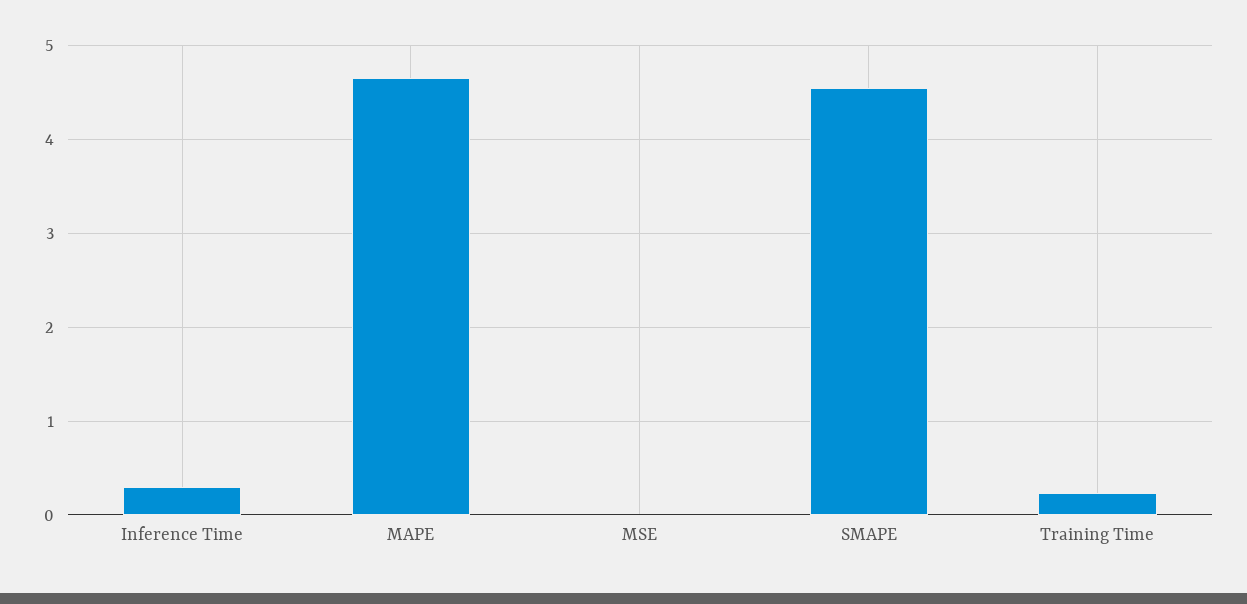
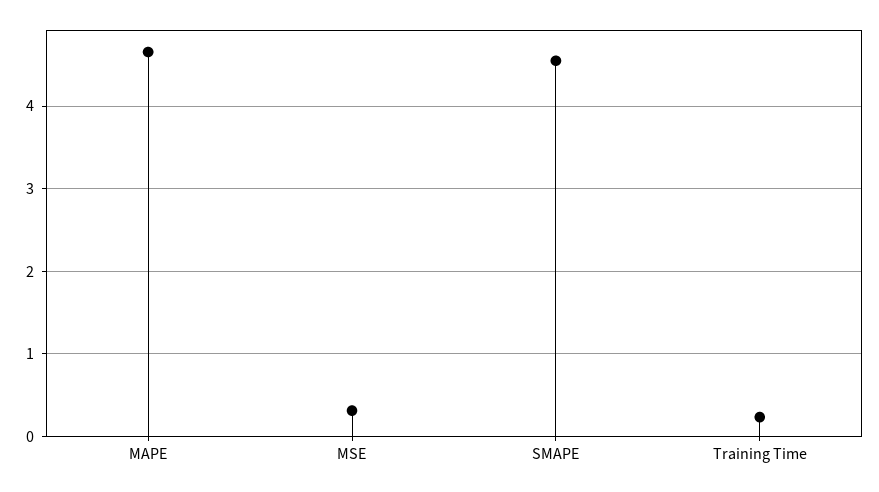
Inference Time: 0.3 -> none
MSE: 0 -> 0.3

